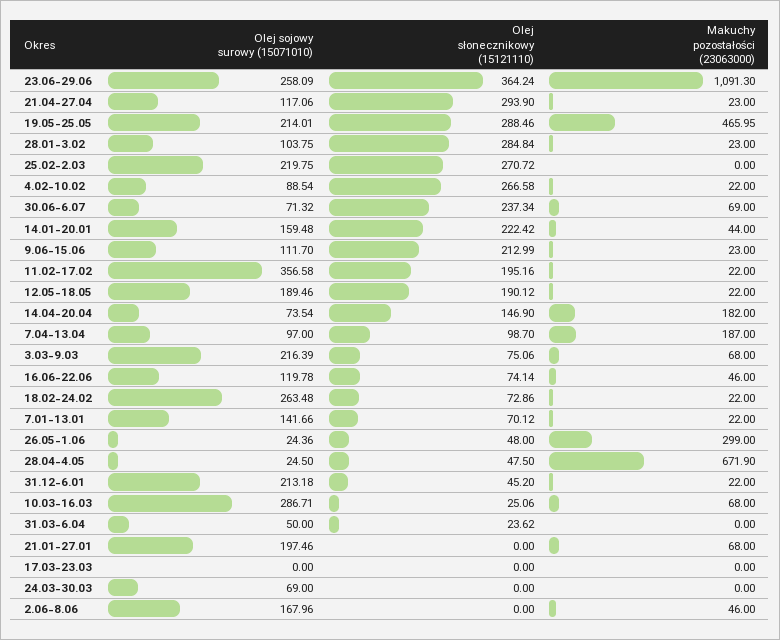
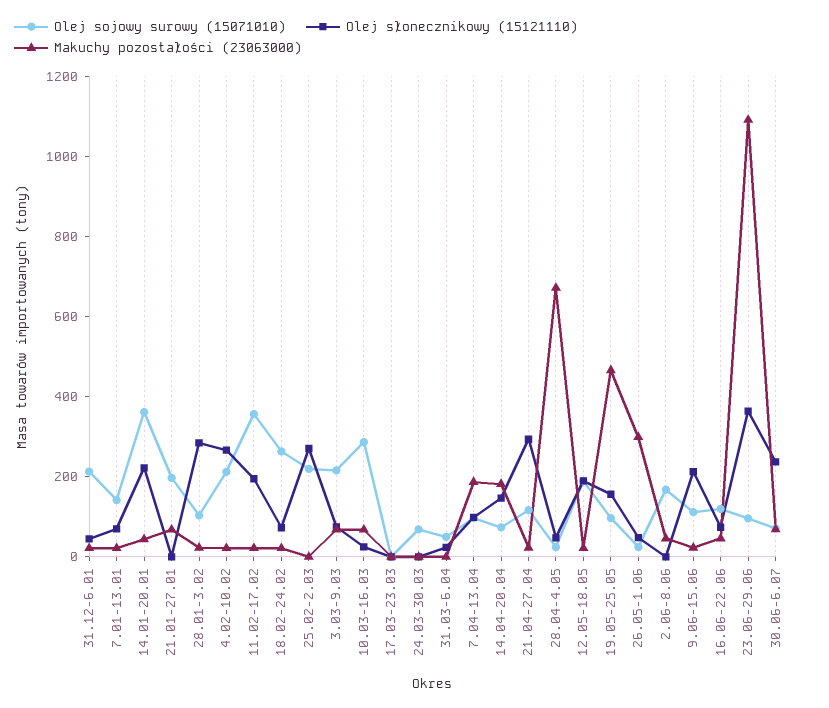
Olej sojowy surowy (15071010), 23.06-29.06: 258.09 -> 100
Olej sojowy surowy (15071010), 19.05-25.05: 214.01 -> 100
Olej słonecznikowy (15121110), 19.05-25.05: 288.46 -> 150
Olej sojowy surowy (15071010), 4.02-10.02: 88.54 -> 200
Olej sojowy surowy (15071010), 14.01-20.01: 159.48 -> 350

